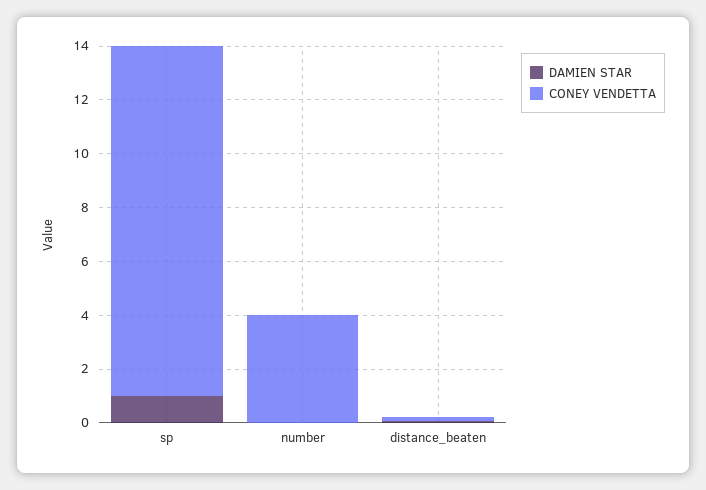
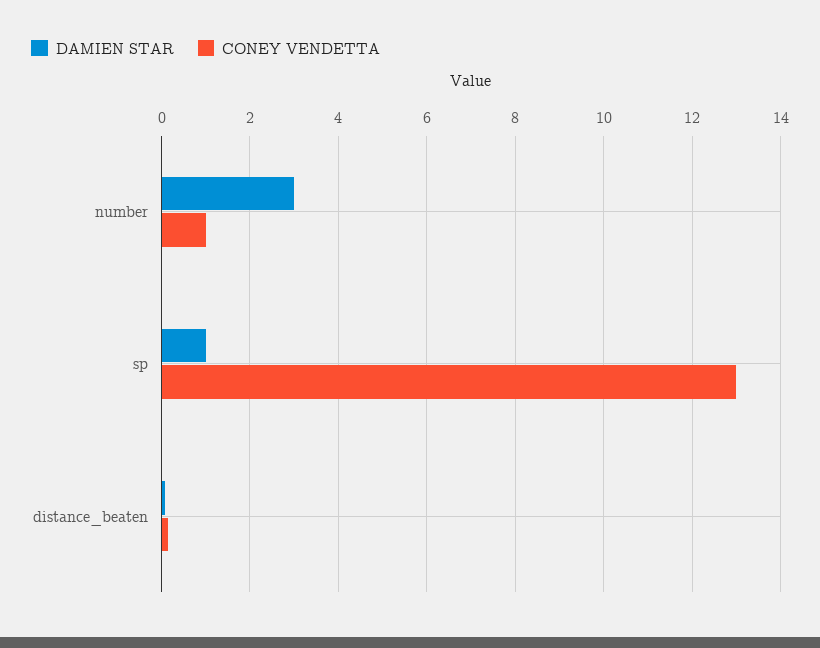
DAMIEN STAR, number: 0 -> 3
CONEY VENDETTA, number: 4 -> 1

